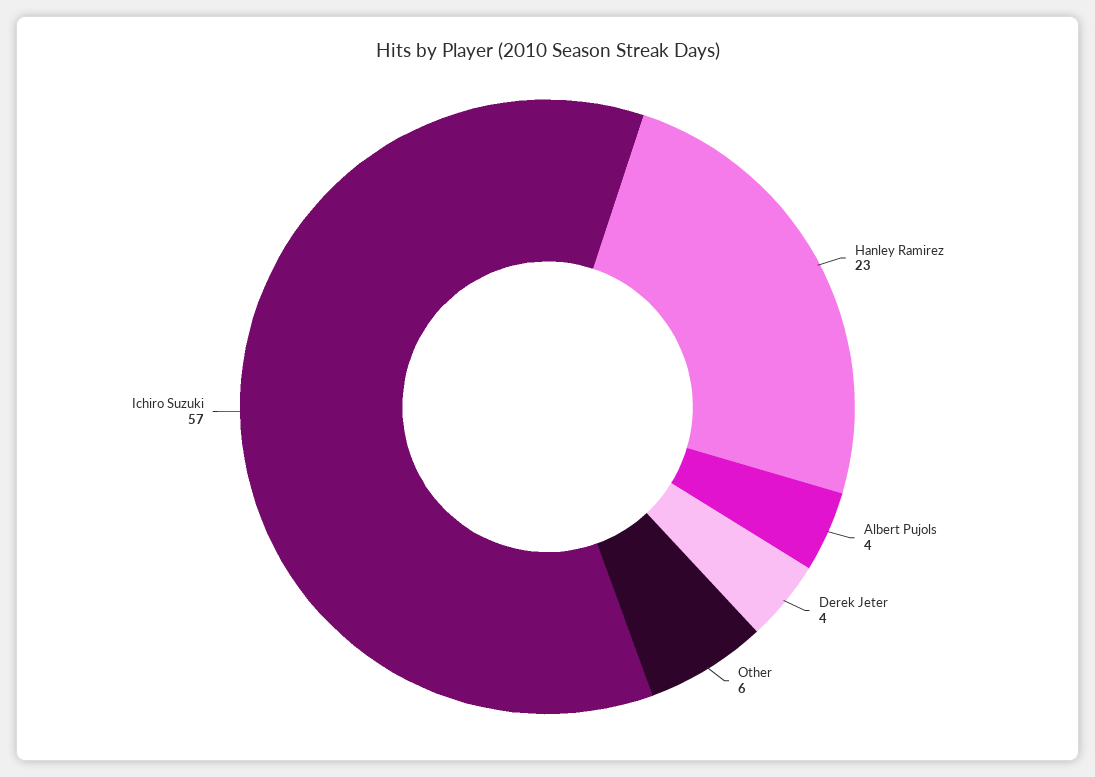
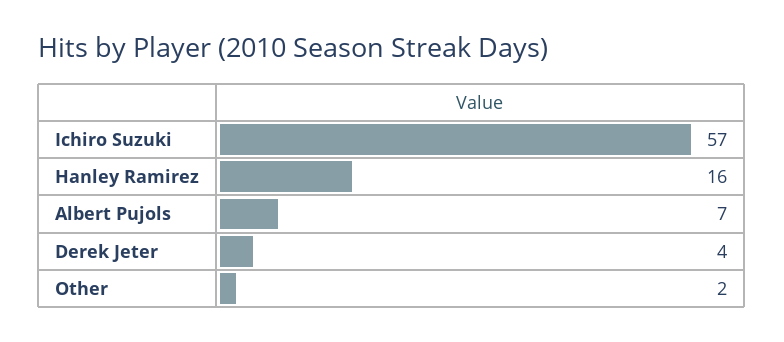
Hanley Ramirez: 23 -> 16
Albert Pujols: 4 -> 7
Other: 6 -> 2

